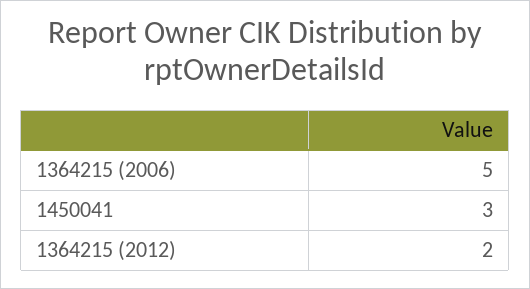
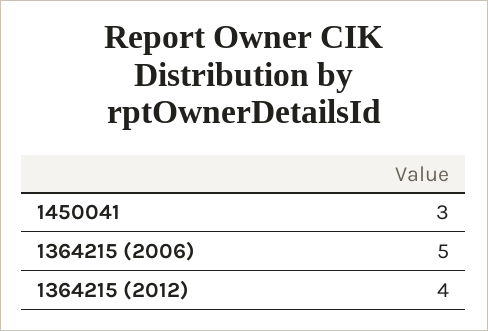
1364215 (2012): 2 -> 4

